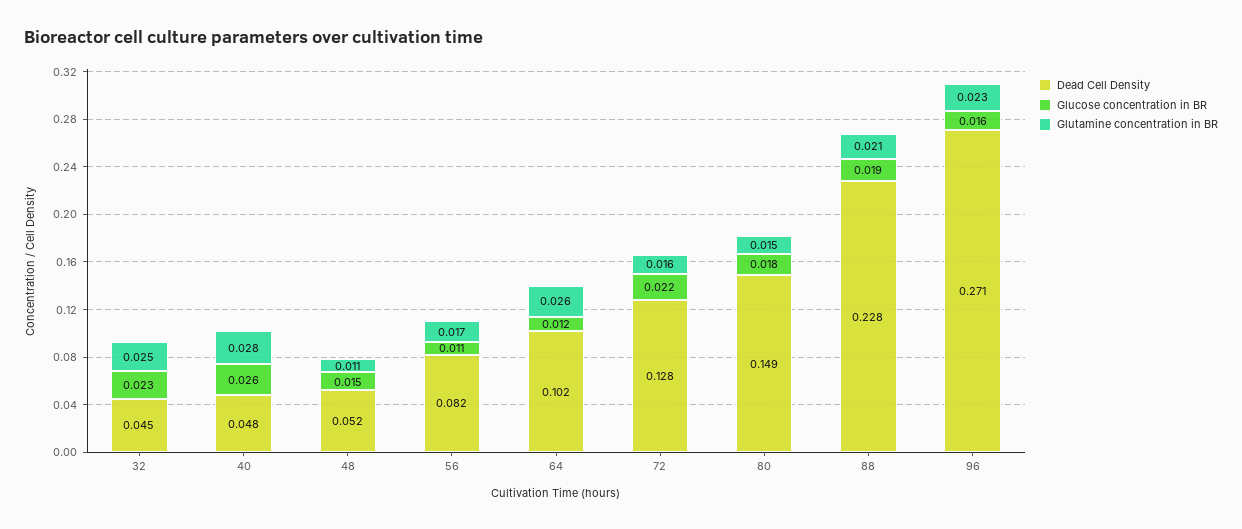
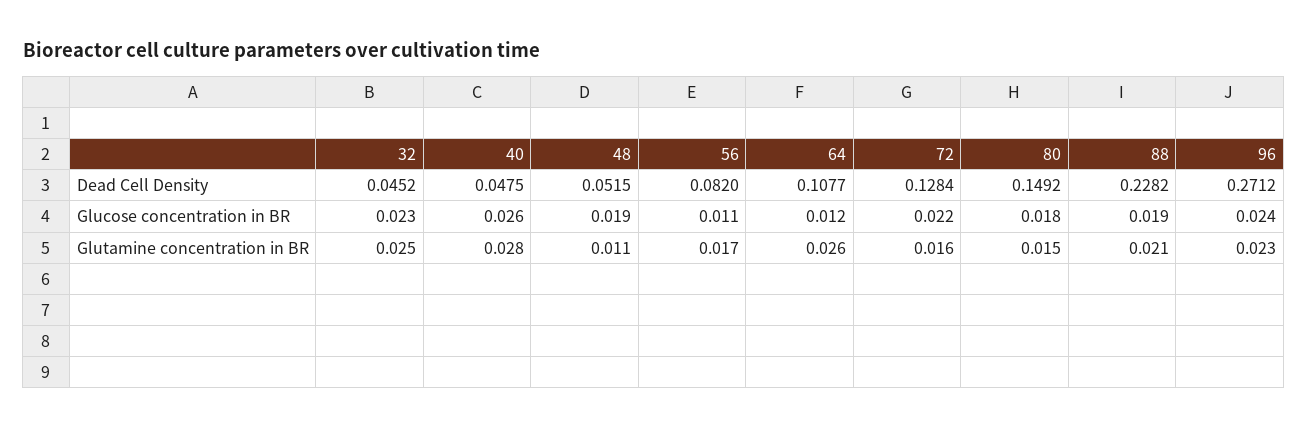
Glucose concentration in BR, 48: 0.015 -> 0.019
Dead Cell Density, 64: 0.102 -> 0.1077
Glucose concentration in BR, 96: 0.016 -> 0.024

